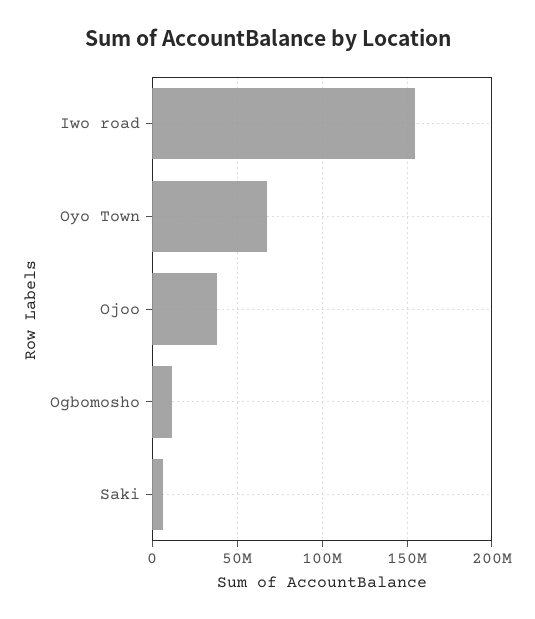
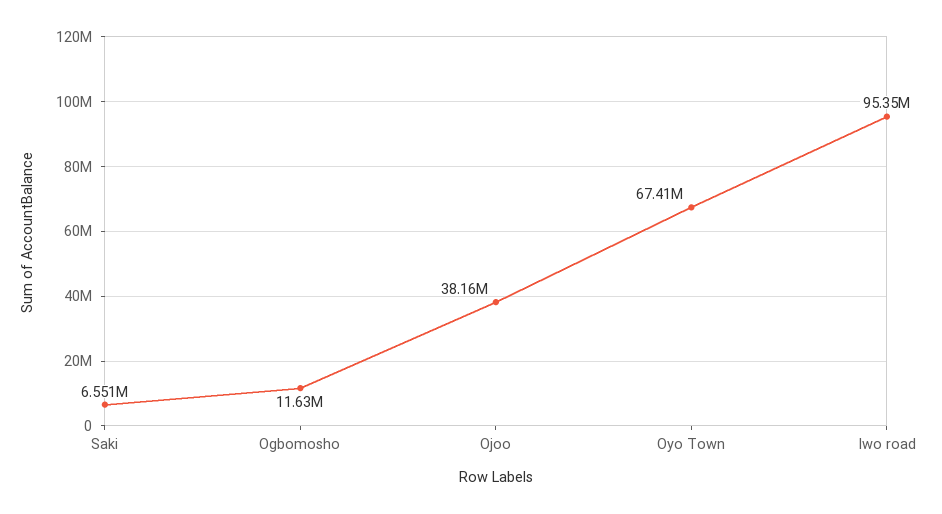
Iwo road: 155000000 -> 95350000

